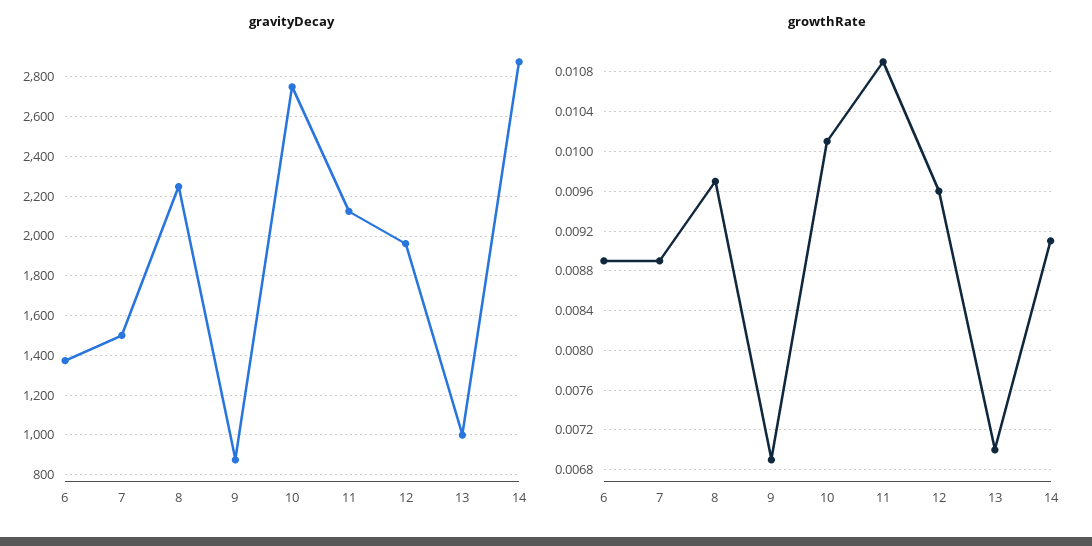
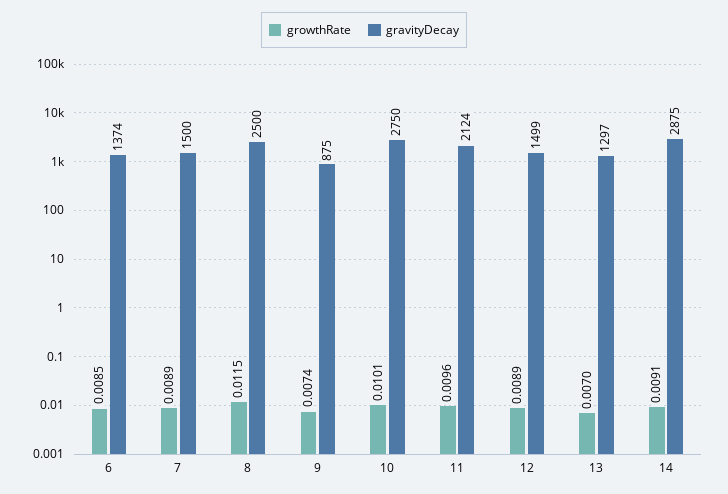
gravityDecay, 8: 2250 -> 2500
gravityDecay, 12: 1950 -> 1499
gravityDecay, 13: 1000 -> 1297
growthRate, 6: 0.0089 -> 0.0085
growthRate, 8: 0.0097 -> 0.0115
growthRate, 9: 0.0069 -> 0.0074
growthRate, 11: 0.0109 -> 0.0096
growthRate, 12: 0.0096 -> 0.0089

